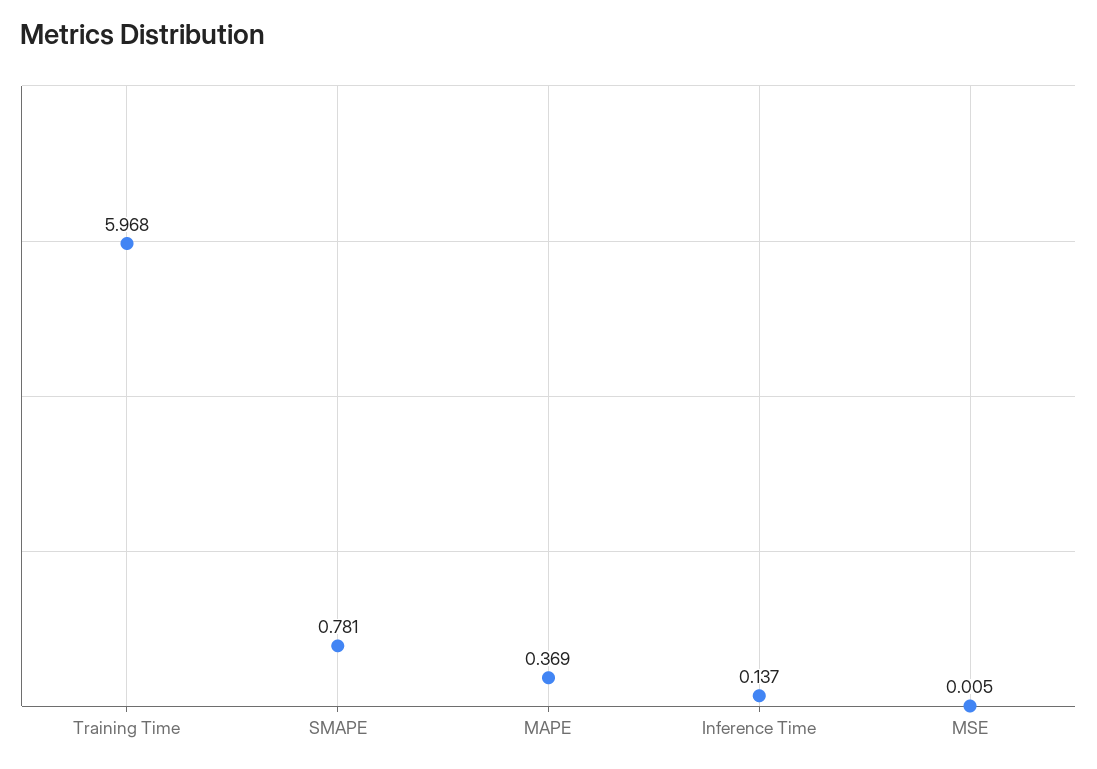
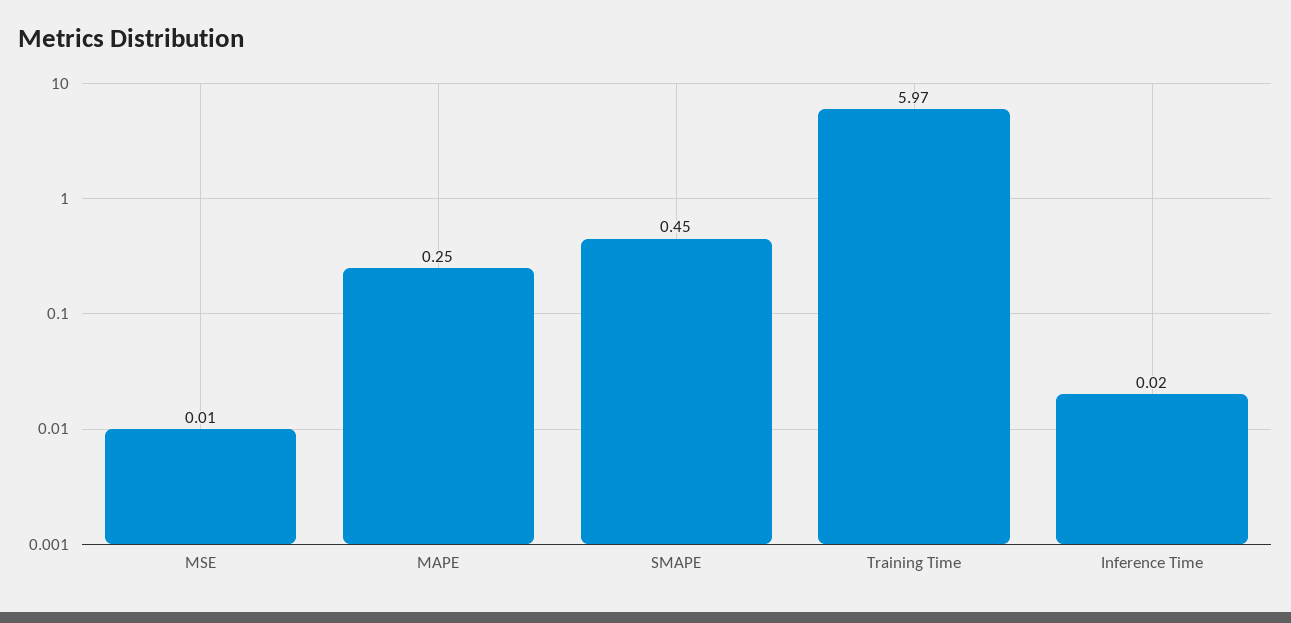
SMAPE: 0.781 -> 0.45
MAPE: 0.369 -> 0.25
Inference Time: 0.137 -> 0.02

